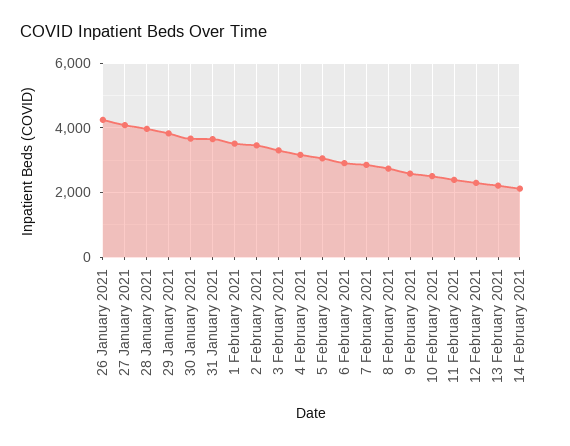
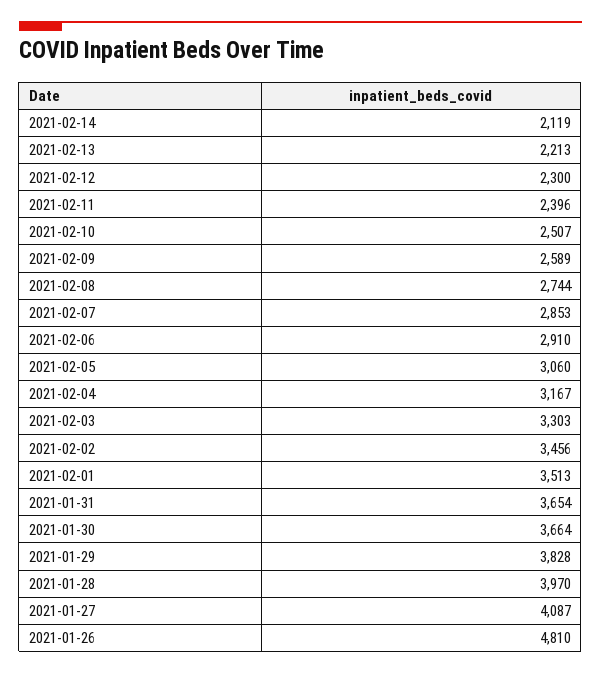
26 January 2021: 4200 -> 4810

